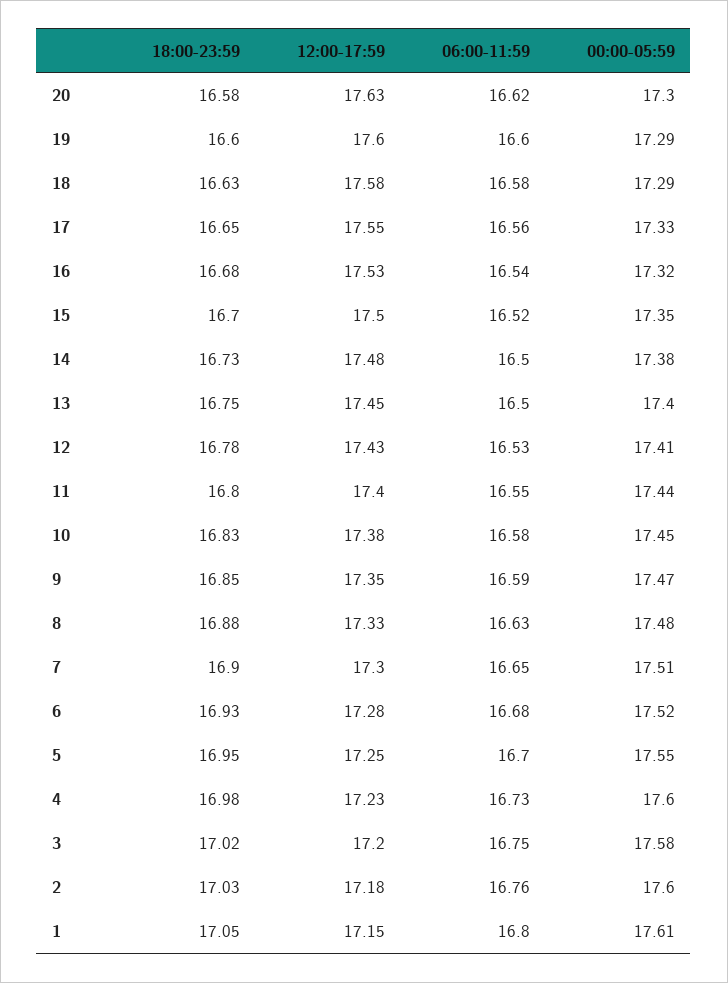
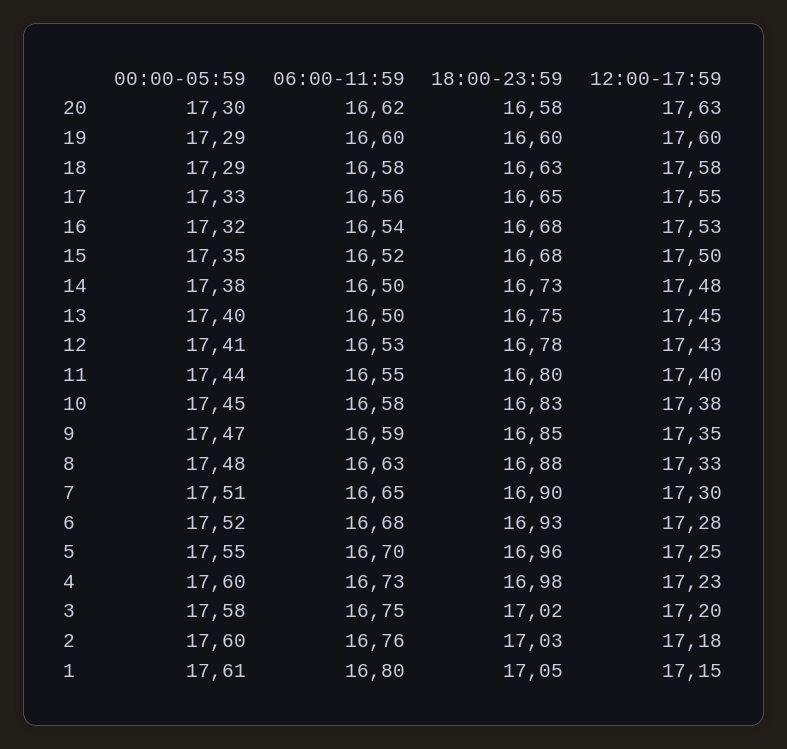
18:00-23:59, 15: 16.7 -> 16.68
18:00-23:59, 5: 16.95 -> 16.96

